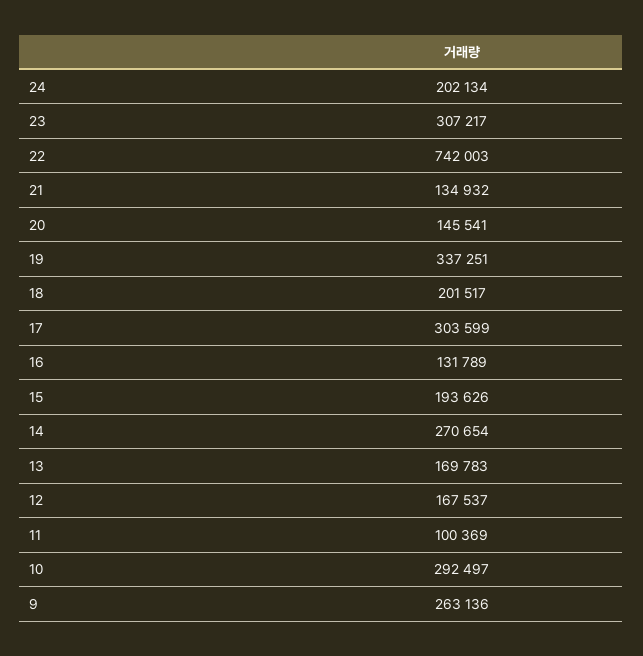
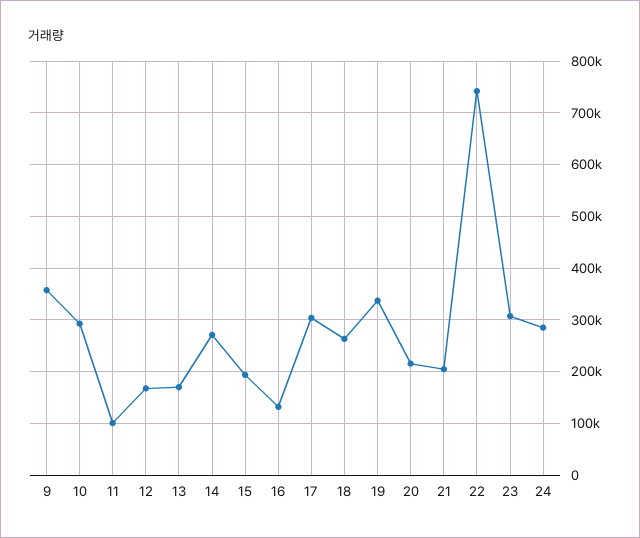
24: 202134 -> 280000
21: 134932 -> 200000
20: 145541 -> 220000
18: 201517 -> 260000
9: 263136 -> 360000

